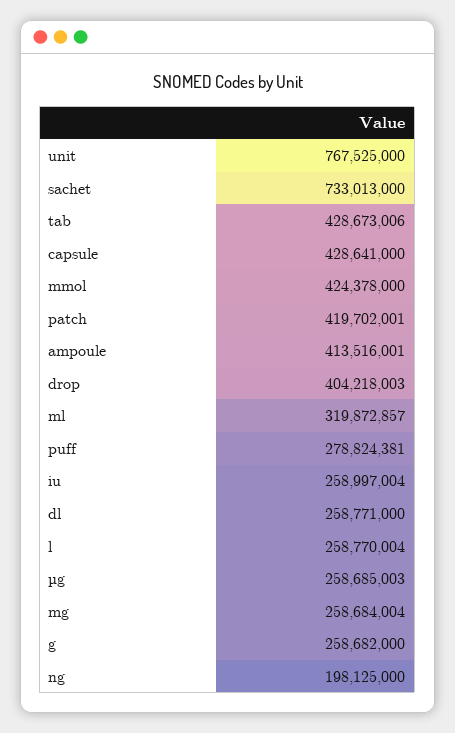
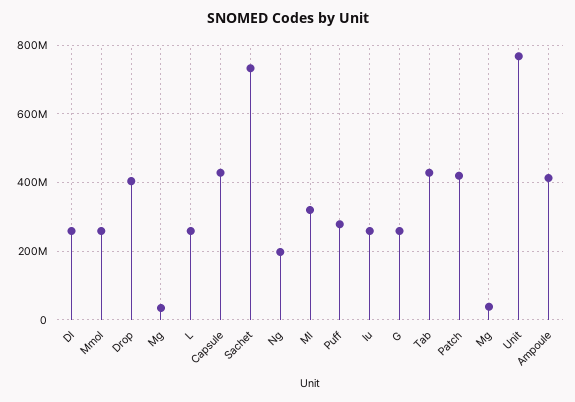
mmol: 424378000 -> 260000000
µg: 258685003 -> 40000000
mg: 258684004 -> 40000000

